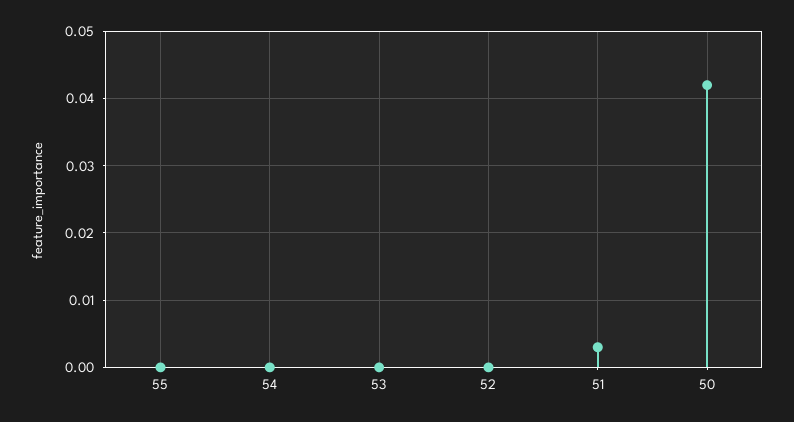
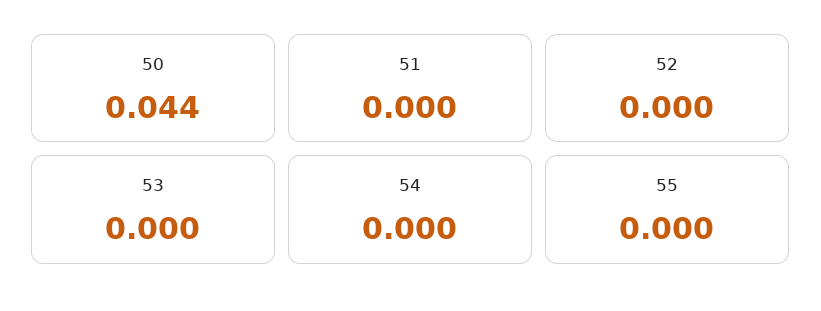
51: 0.003 -> 0
50: 0.042 -> 0.044

